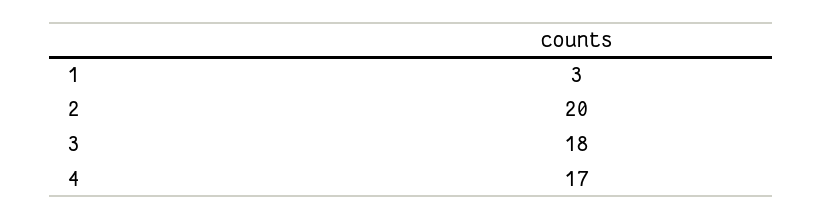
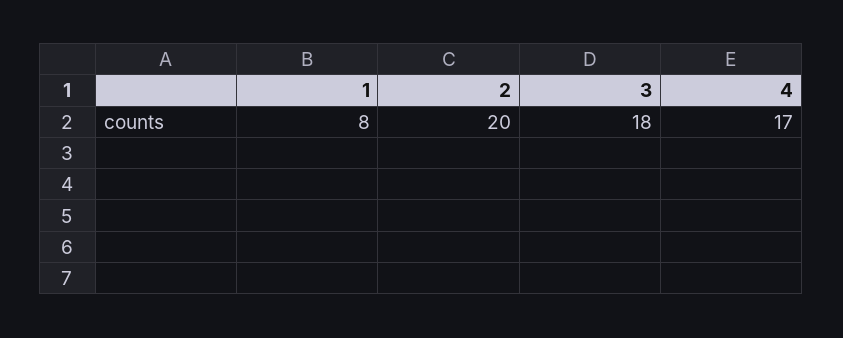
1: 3 -> 8

